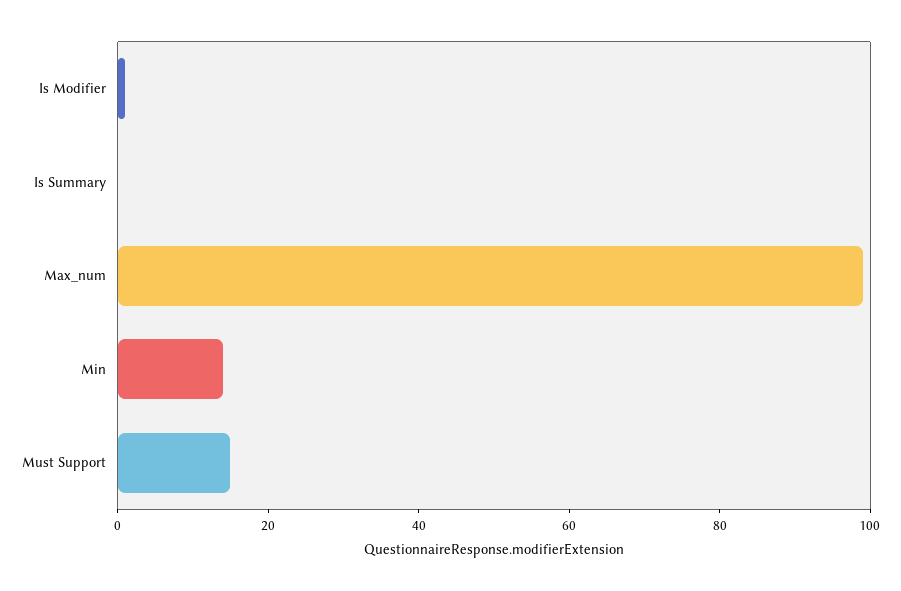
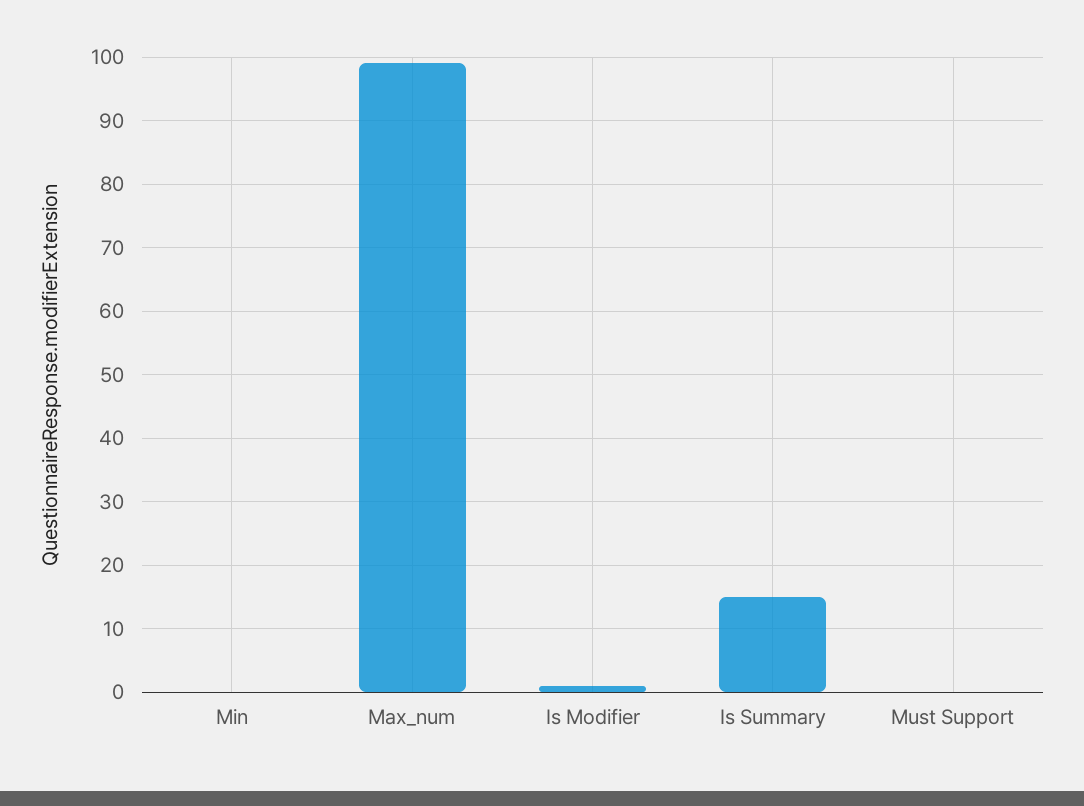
Is Summary: 0 -> 15
Min: 15 -> 0
Must Support: 15 -> 0

